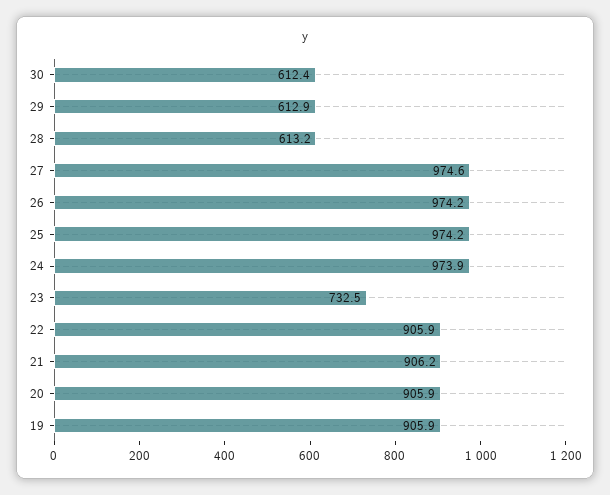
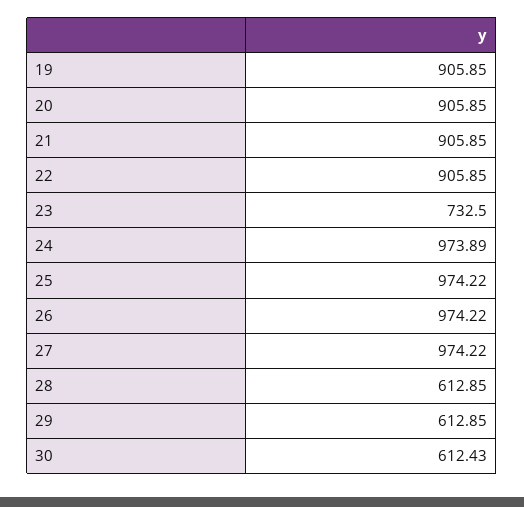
28: 613.2 -> 612.85
27: 974.6 -> 974.22
21: 906.2 -> 905.85

